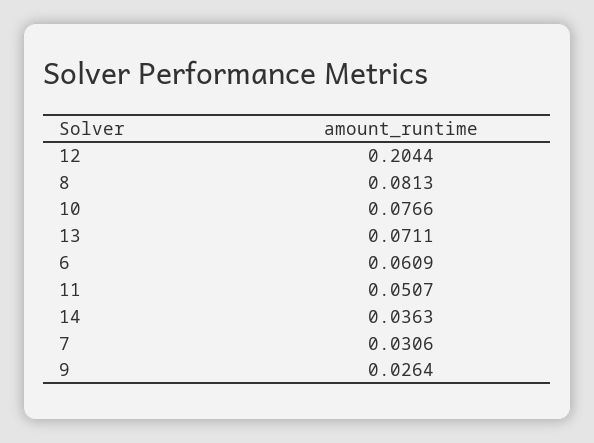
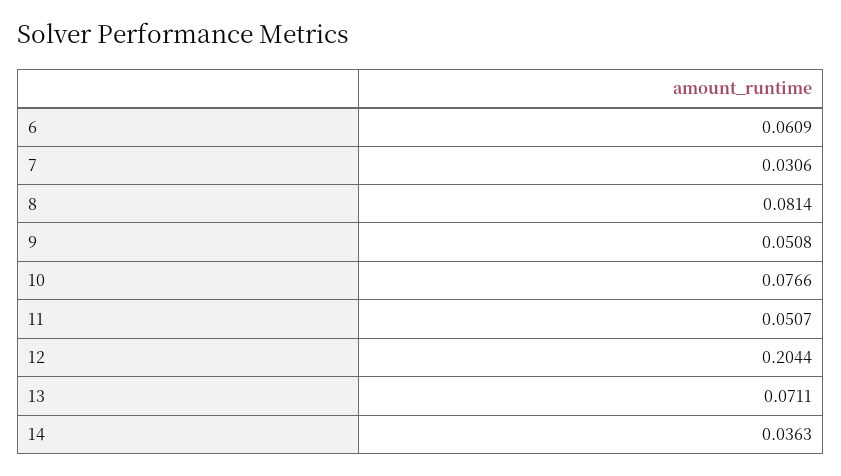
8: 0.0813 -> 0.0814
9: 0.0264 -> 0.0508

